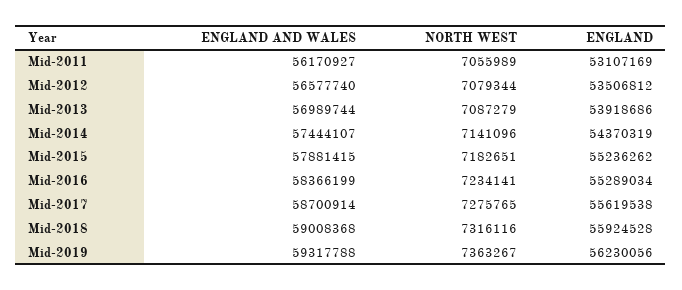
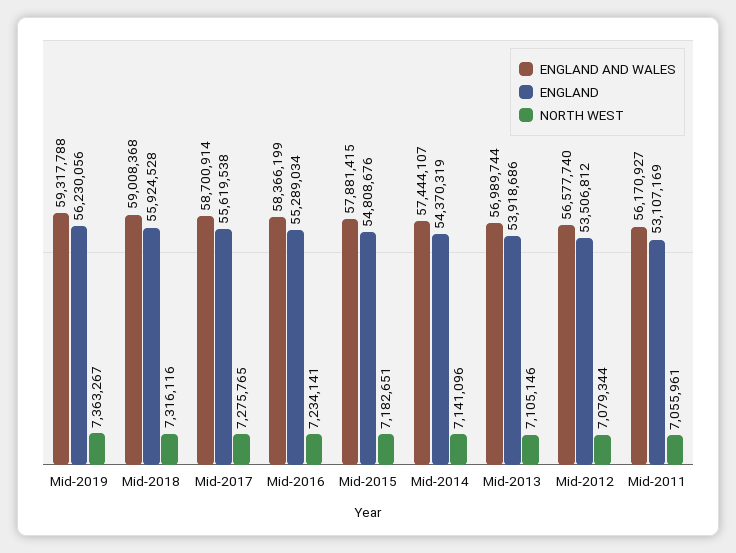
NORTH WEST, Mid-2011: 7055989 -> 7055961
NORTH WEST, Mid-2013: 7087279 -> 7105146
ENGLAND, Mid-2015: 55236262 -> 54808676

